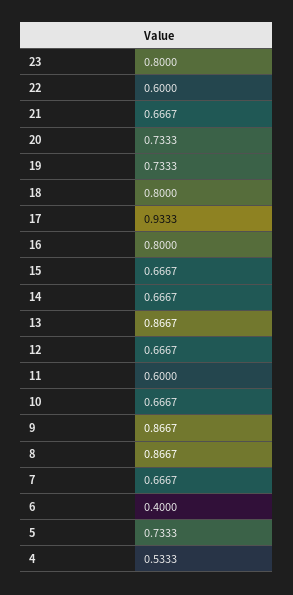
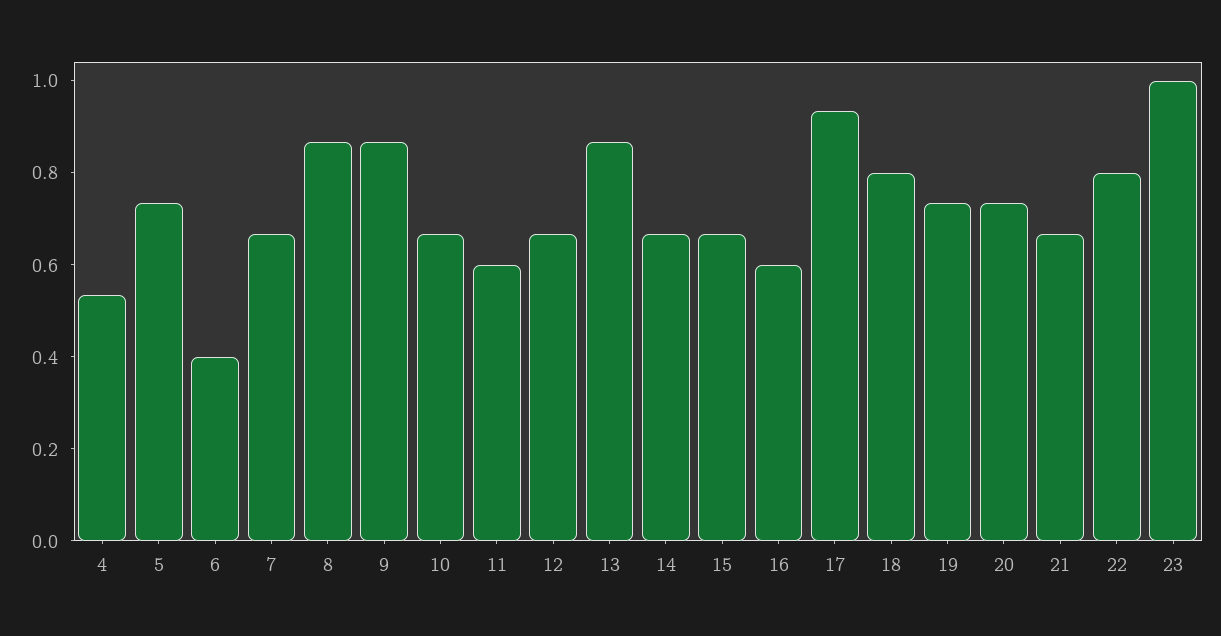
23: 0.8 -> 1
22: 0.6 -> 0.8
16: 0.8 -> 0.6

